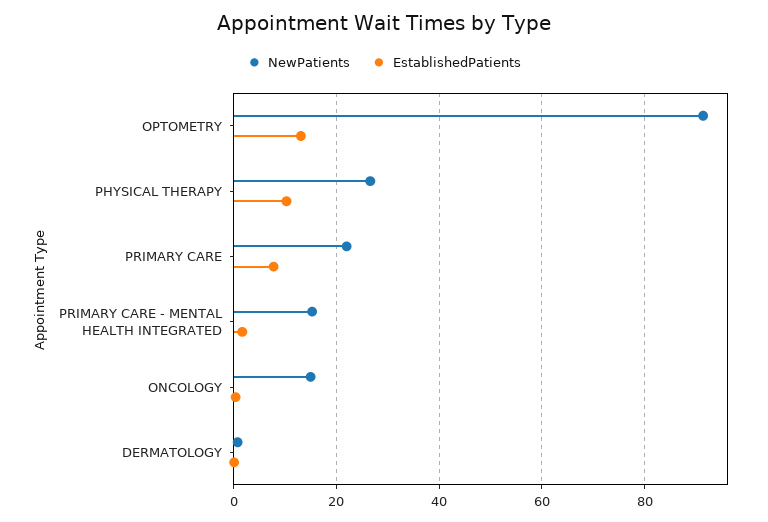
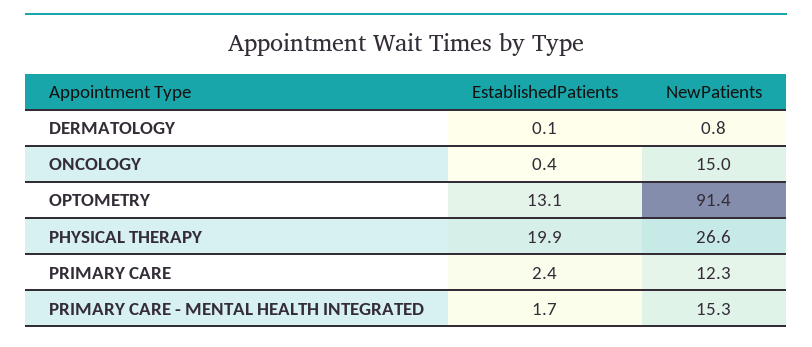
EstablishedPatients, PHYSICAL THERAPY: 10 -> 19.9
NewPatients, PRIMARY CARE: 22 -> 12.3
EstablishedPatients, PRIMARY CARE: 8 -> 2.4

